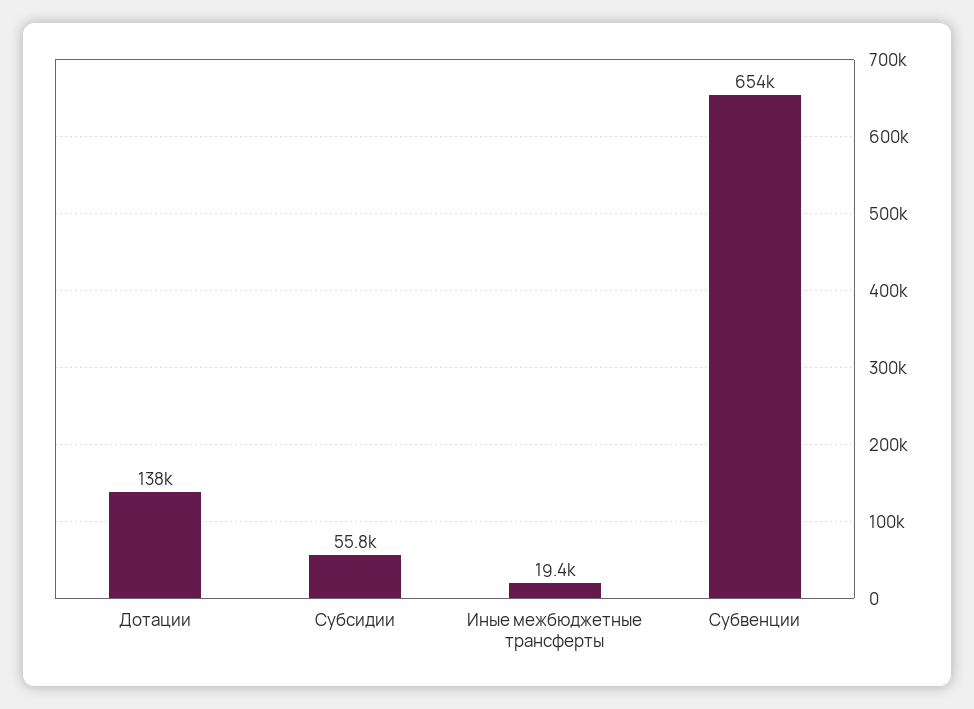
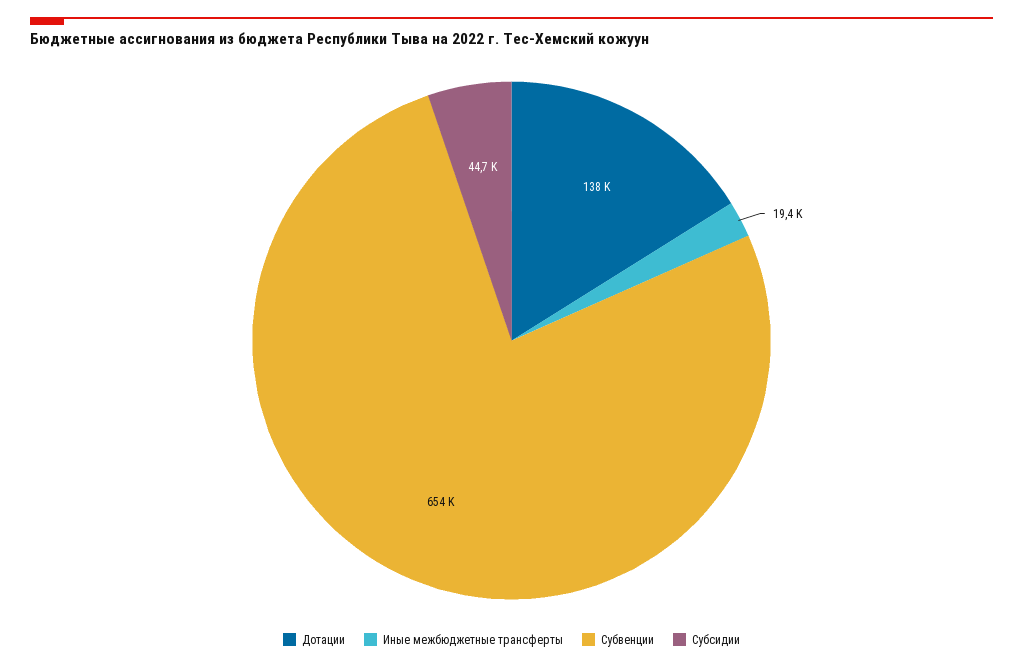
Субсидии: 55800 -> 44700

